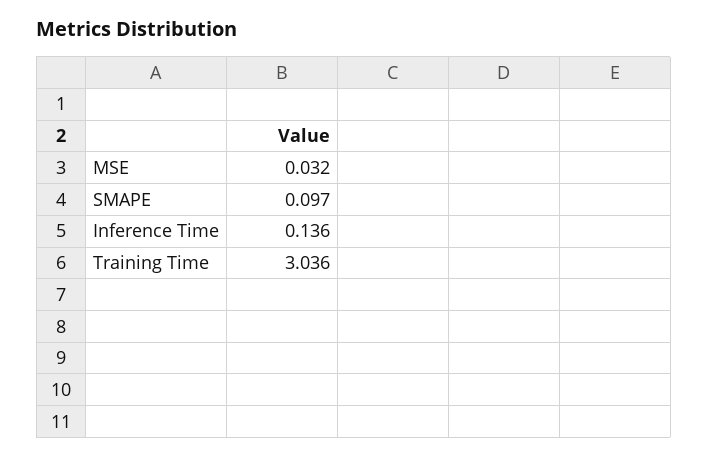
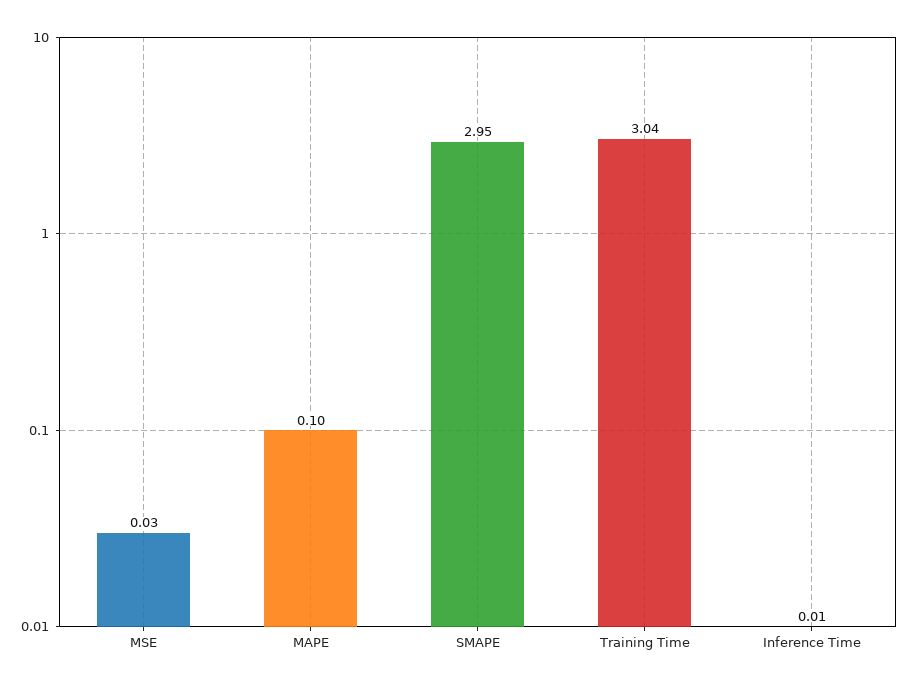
SMAPE: 0.097 -> 2.95
Inference Time: 0.136 -> 0.01
MAPE: none -> 0.1

